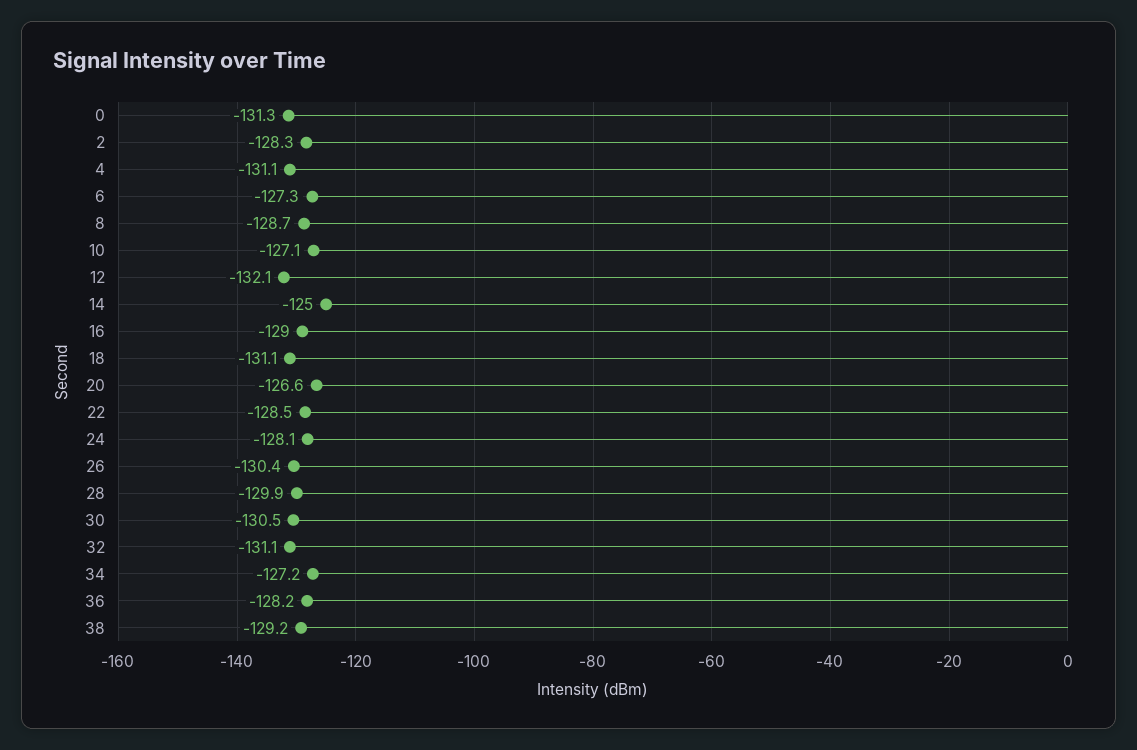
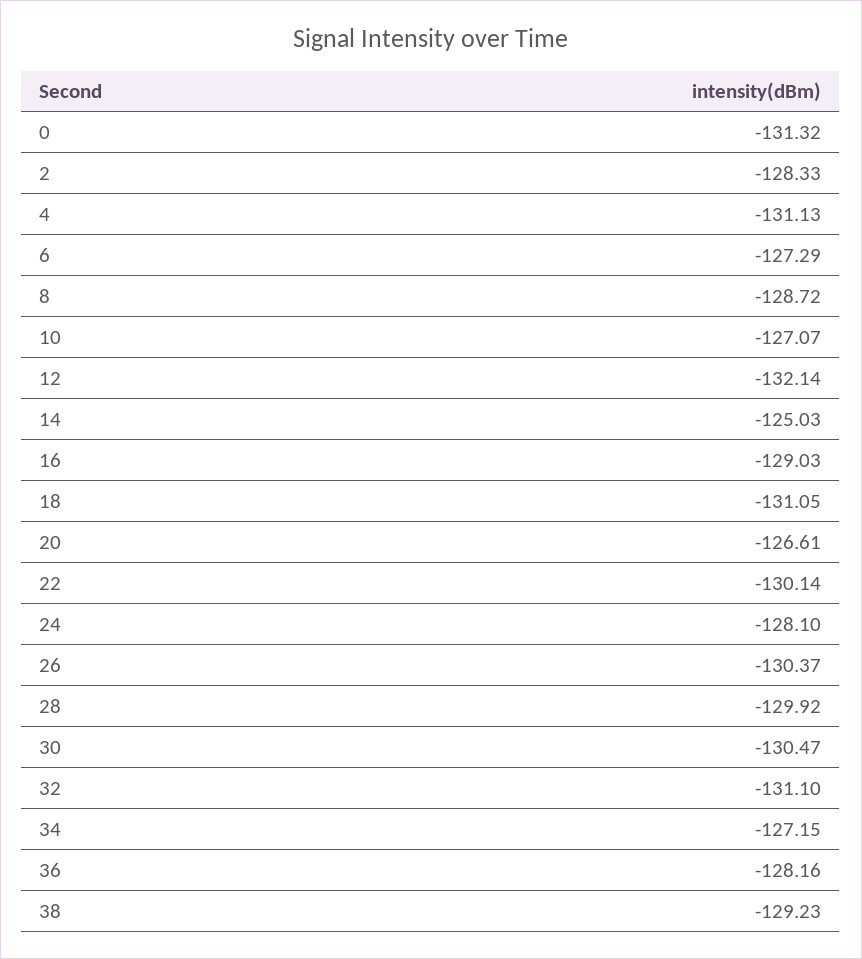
22: -128.5 -> -130.14

